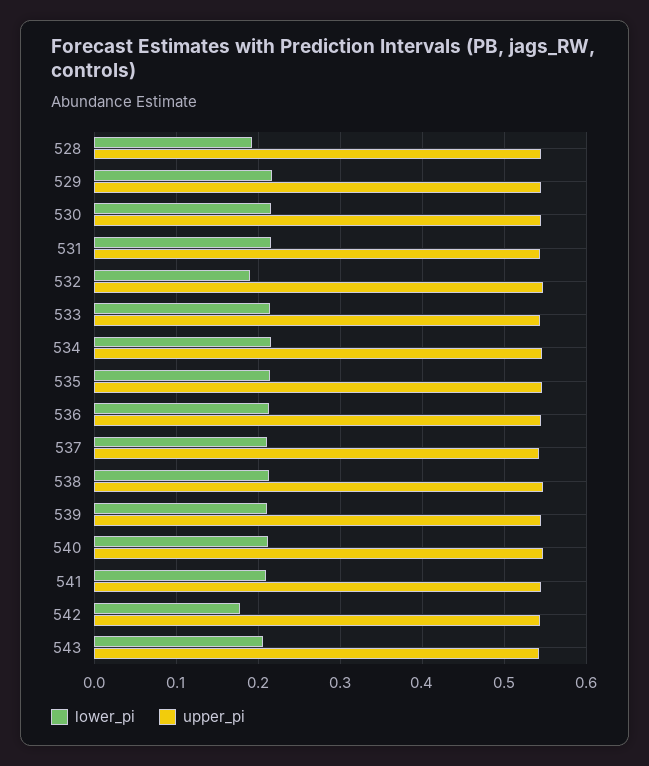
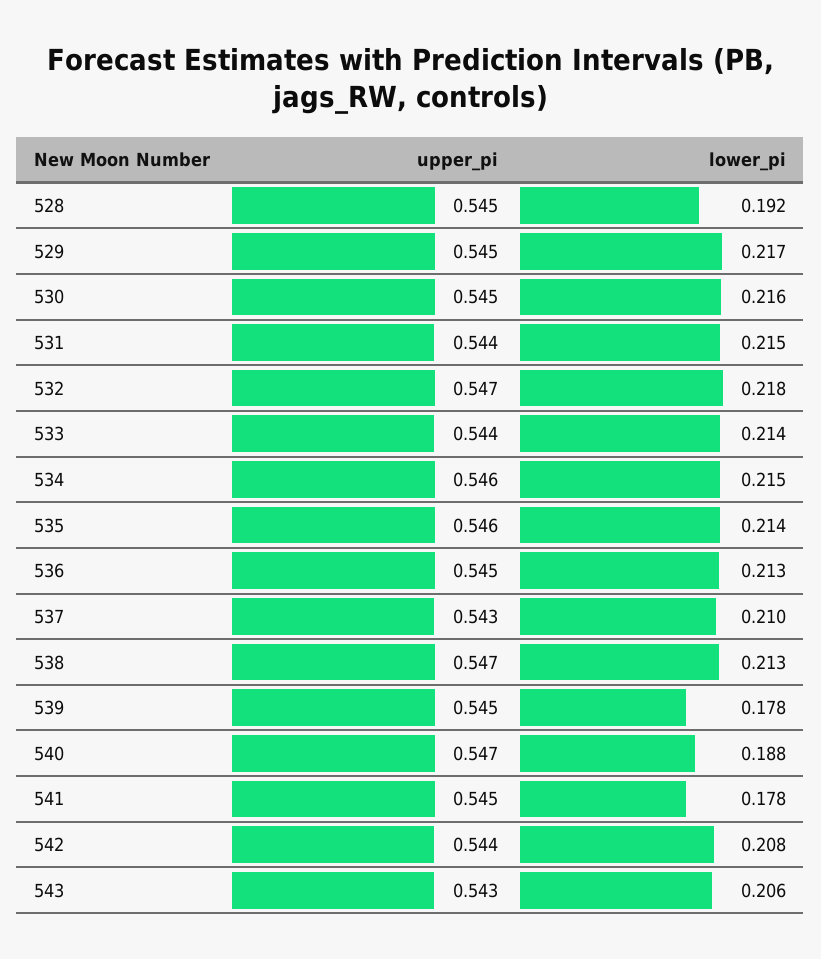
lower_pi, 532: 0.19 -> 0.218
lower_pi, 539: 0.21 -> 0.178
lower_pi, 540: 0.21 -> 0.188
lower_pi, 541: 0.21 -> 0.178
lower_pi, 542: 0.18 -> 0.208

